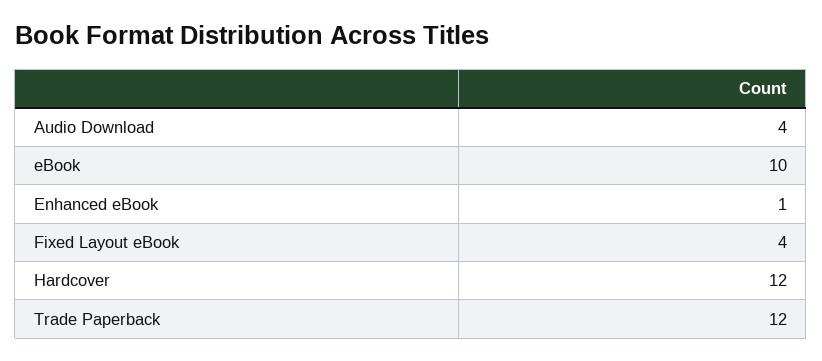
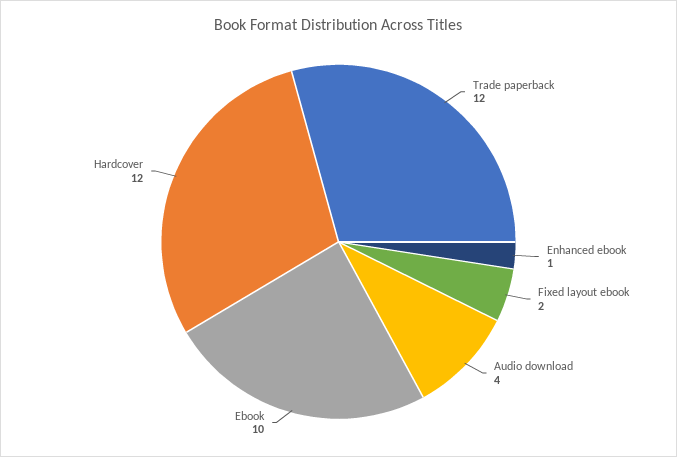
Fixed Layout eBook: 4 -> 2

